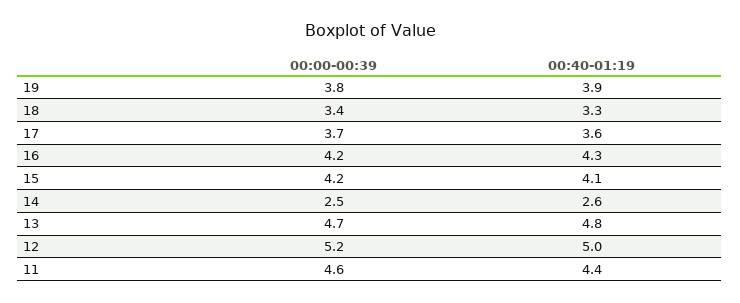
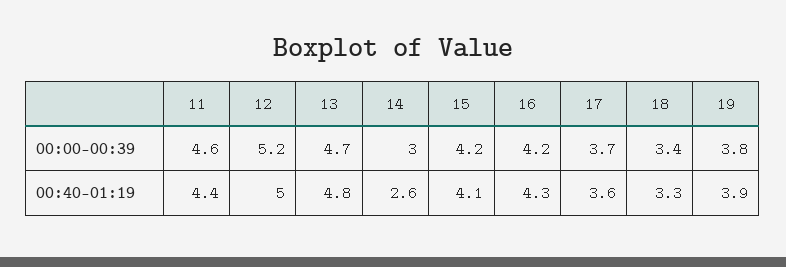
00:00-00:39, 14: 2.5 -> 3

